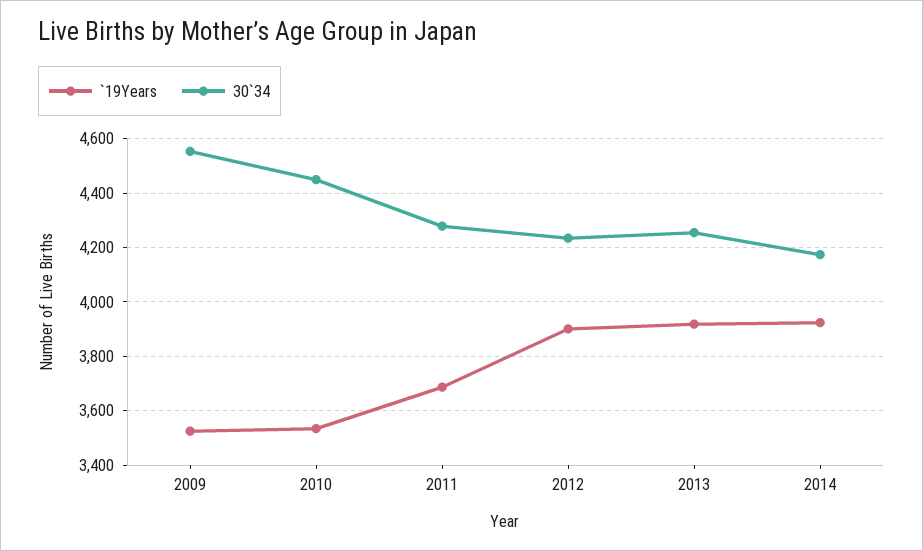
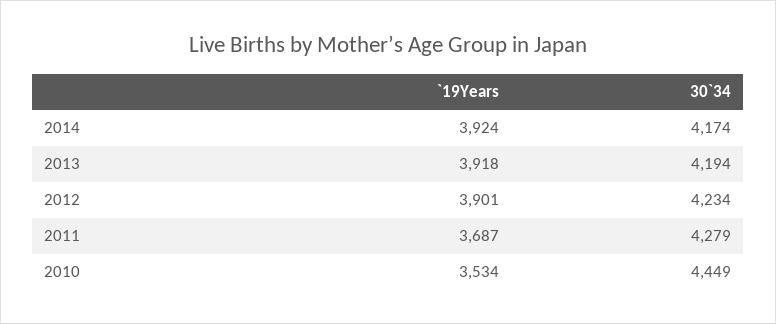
`19Years, 2009: 3525 -> none
30`34, 2009: 4550 -> none
30`34, 2013: 4250 -> 4194

